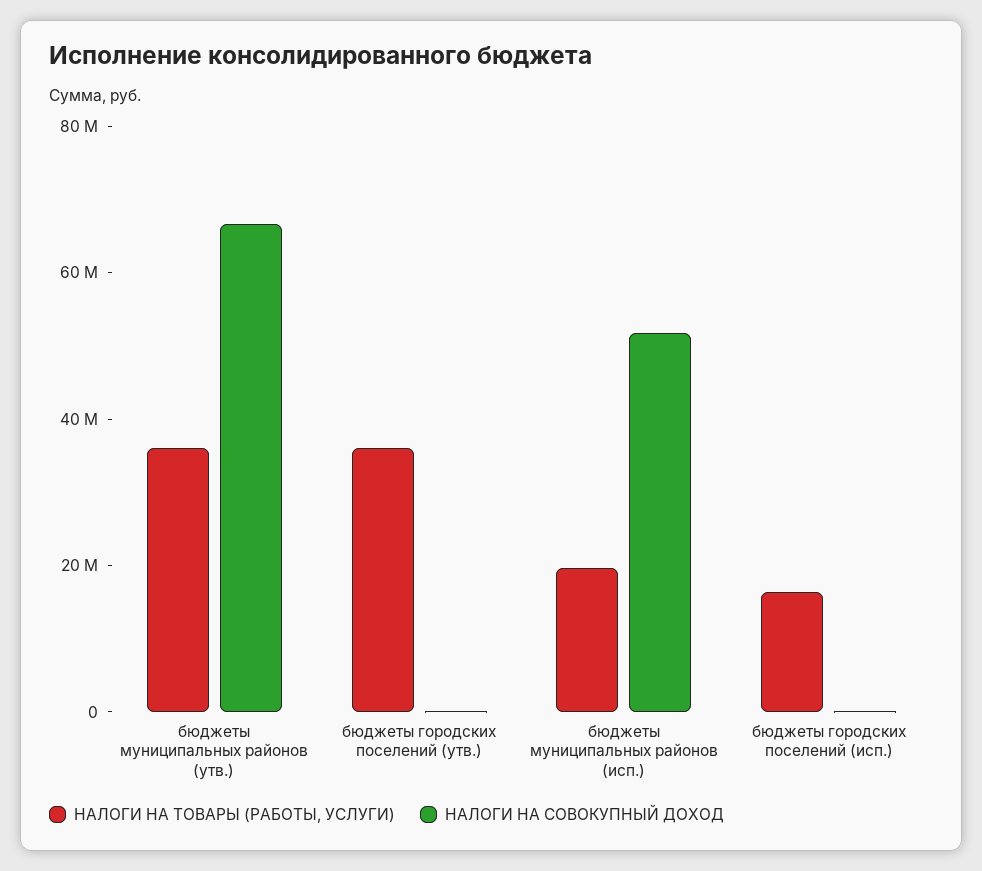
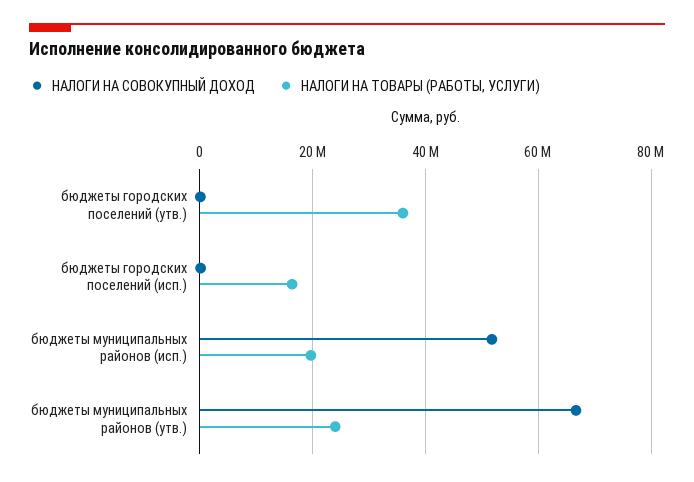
НАЛОГИ НА ТОВАРЫ (РАБОТЫ, УСЛУГИ), бюджеты муниципальных районов (утв.): 35000000 -> 24000000

